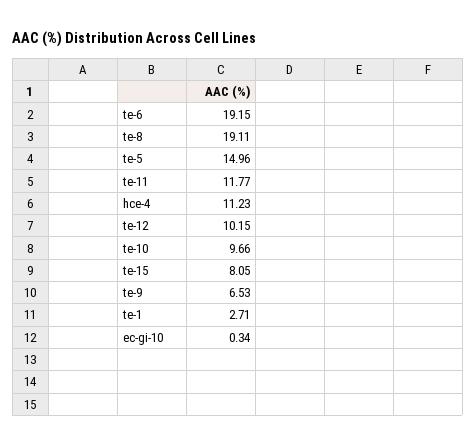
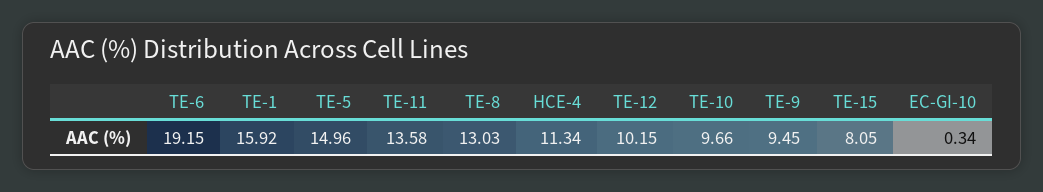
te-8: 19.11 -> 13.03
te-11: 11.77 -> 13.58
hce-4: 11.23 -> 11.34
te-9: 6.53 -> 9.45
te-1: 2.71 -> 15.92

